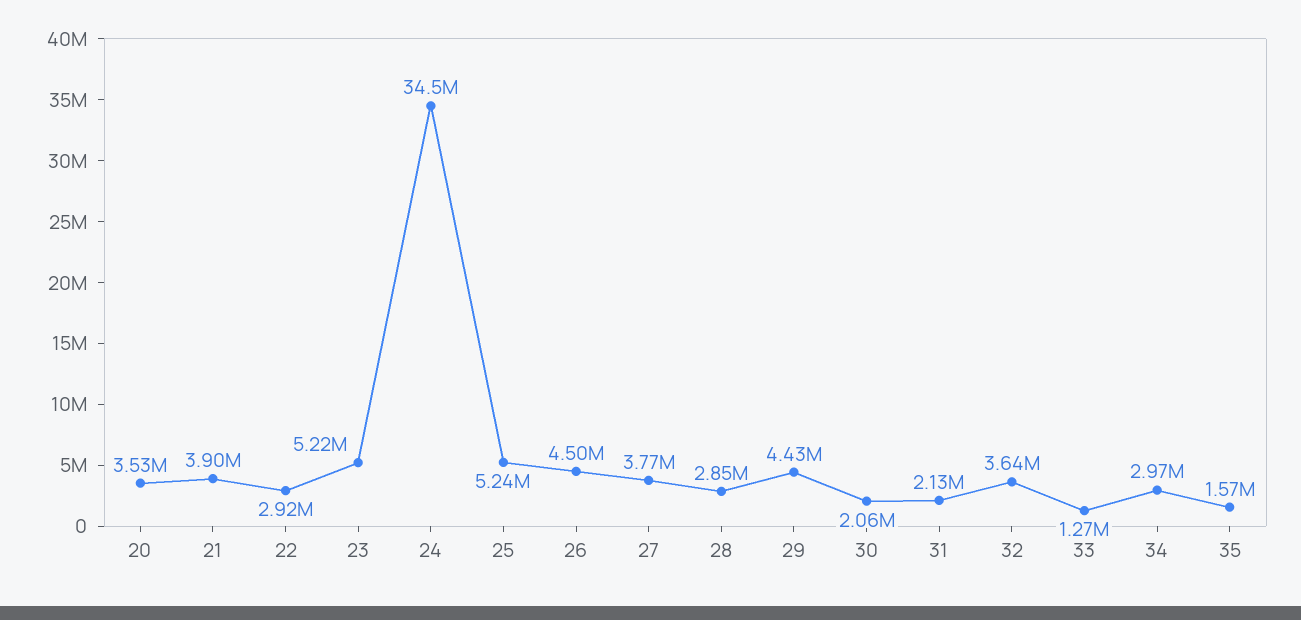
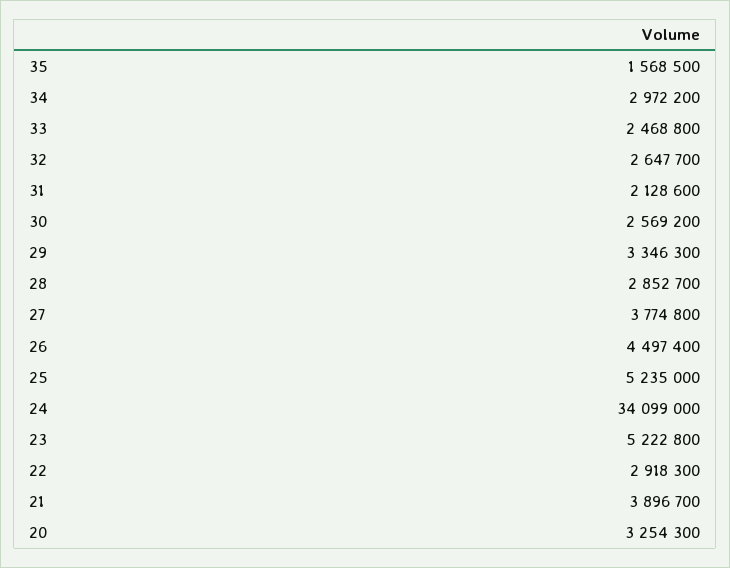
20: 3530000 -> 3254300
24: 34500000 -> 34099000
29: 4430000 -> 3346300
30: 2060000 -> 2569200
32: 3640000 -> 2647700
33: 1270000 -> 2468800

